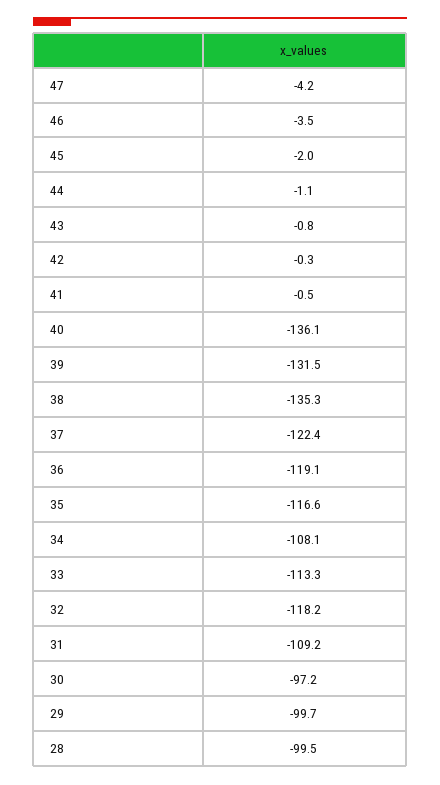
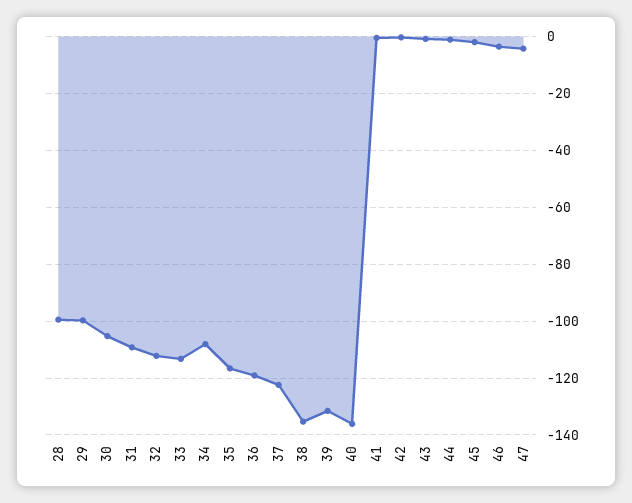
32: -118.2 -> -112.5
30: -97.2 -> -105

